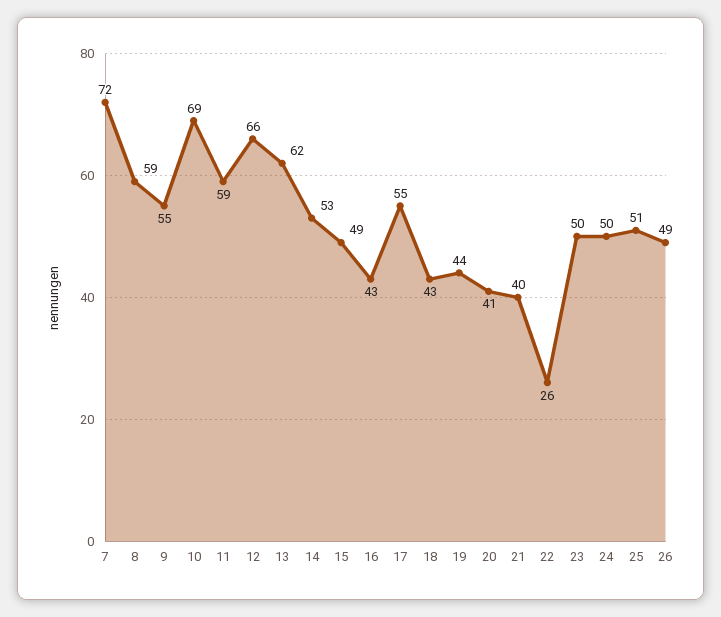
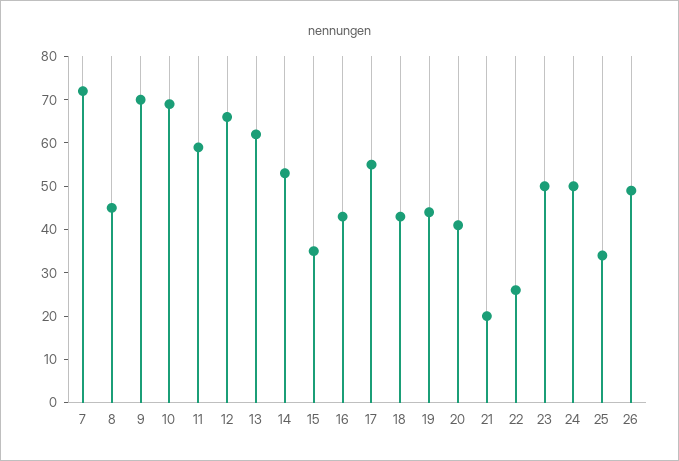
8: 59 -> 45
9: 55 -> 70
15: 49 -> 35
21: 40 -> 20
25: 51 -> 35

